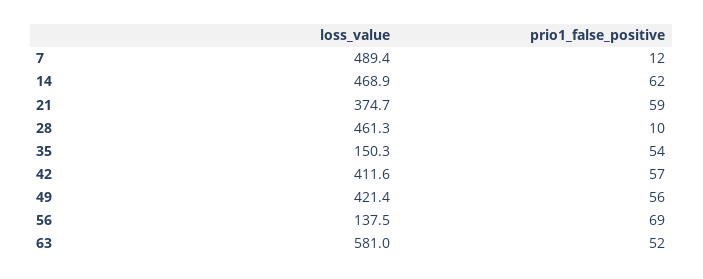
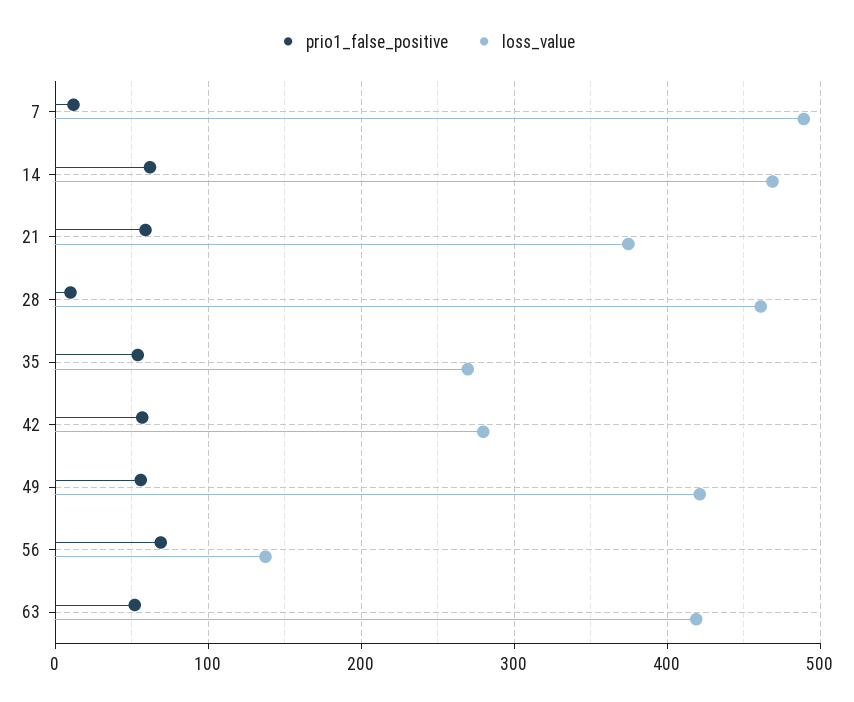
loss_value, 35: 150.3 -> 270
loss_value, 42: 411.6 -> 280
loss_value, 63: 581 -> 420

